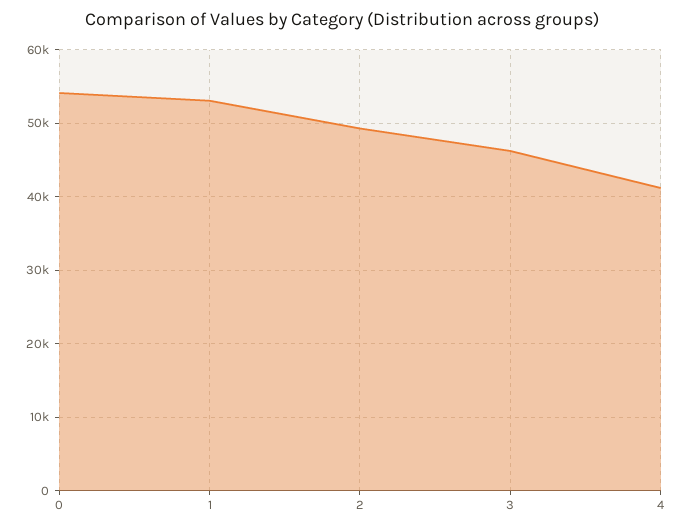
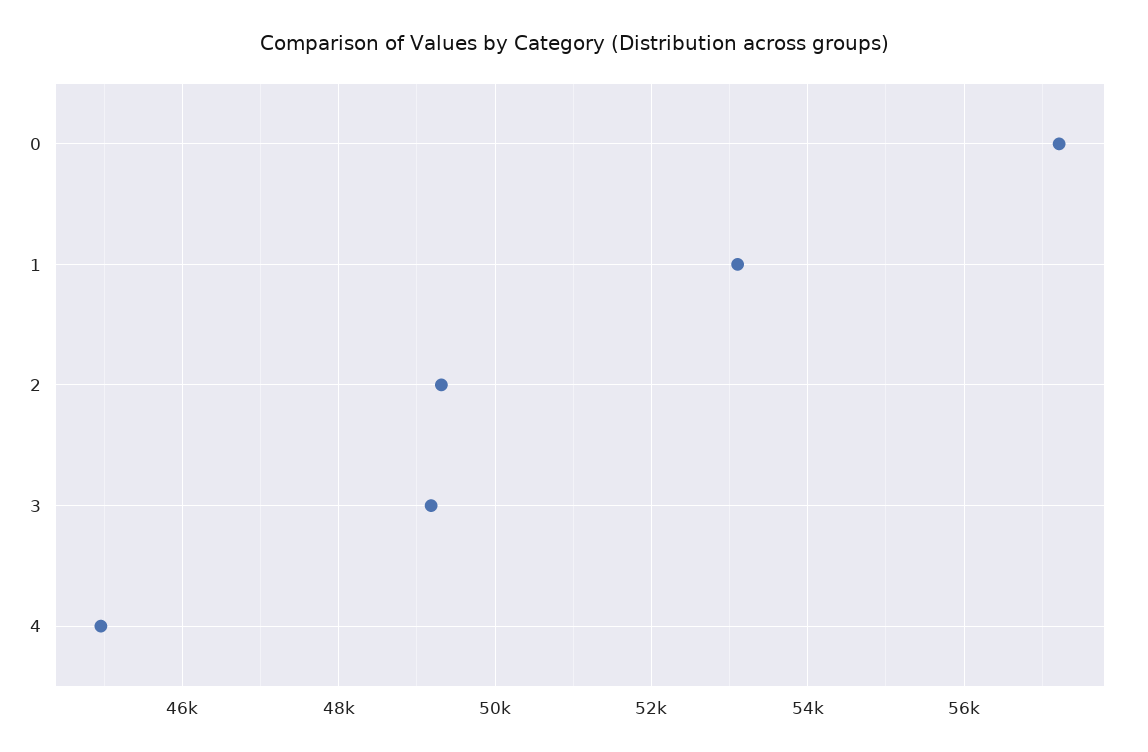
0: 54000 -> 57200
3: 46000 -> 49200
4: 41000 -> 45000

